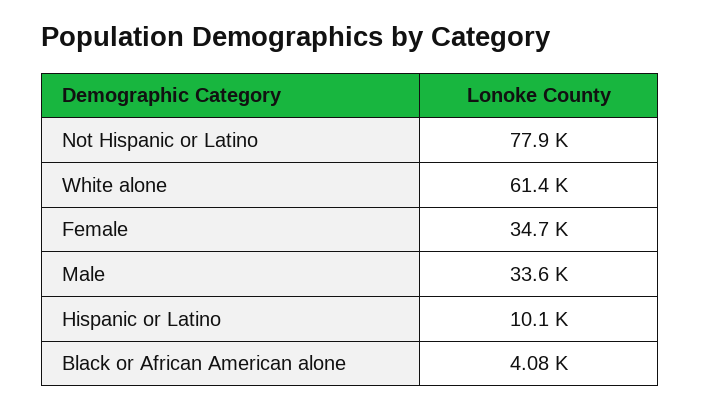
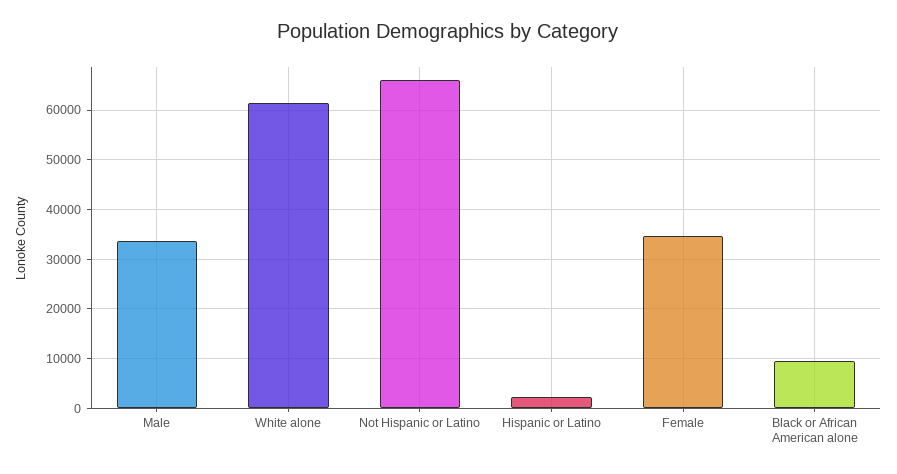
Not Hispanic or Latino: 77900 -> 66000
Hispanic or Latino: 10100 -> 2000
Black or African American alone: 4080 -> 10000

